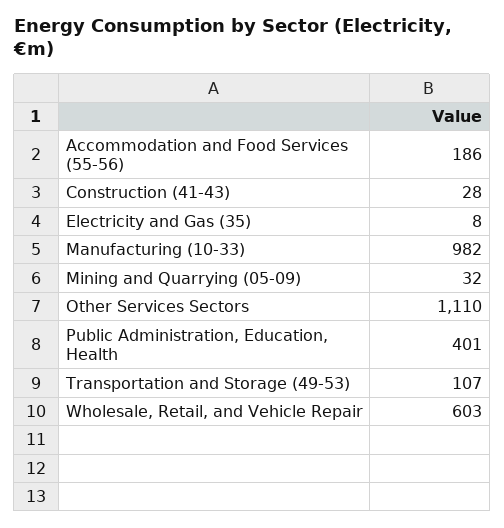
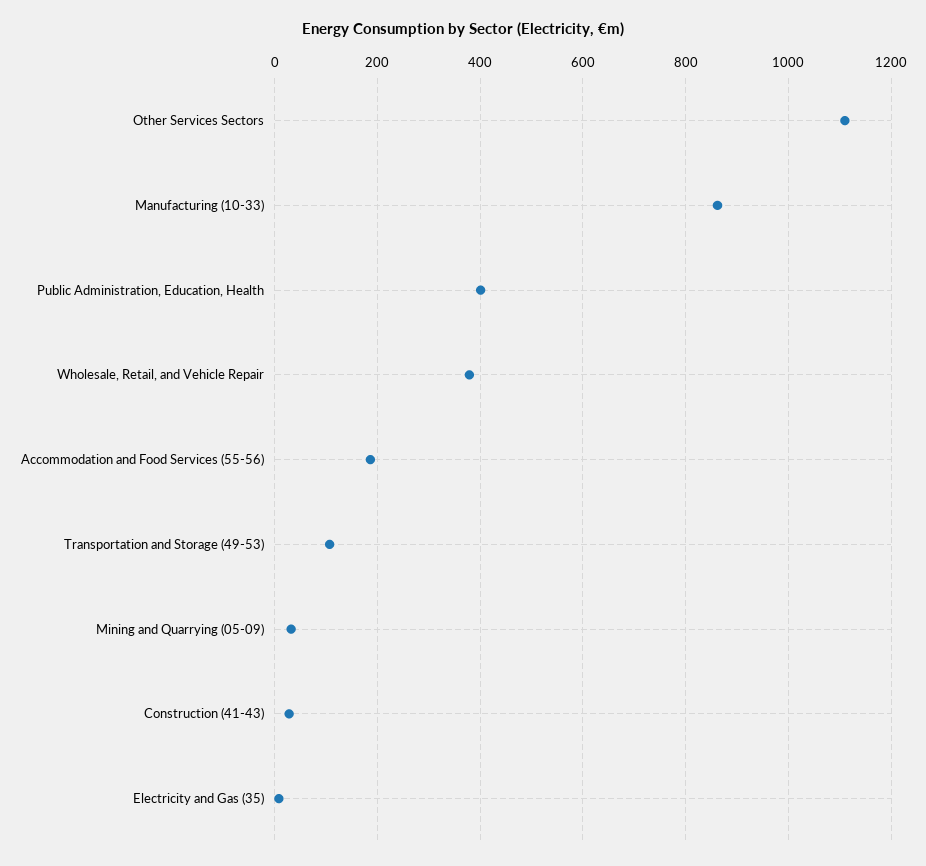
Manufacturing (10-33): 982 -> 860
Wholesale, Retail, and Vehicle Repair: 603 -> 380

